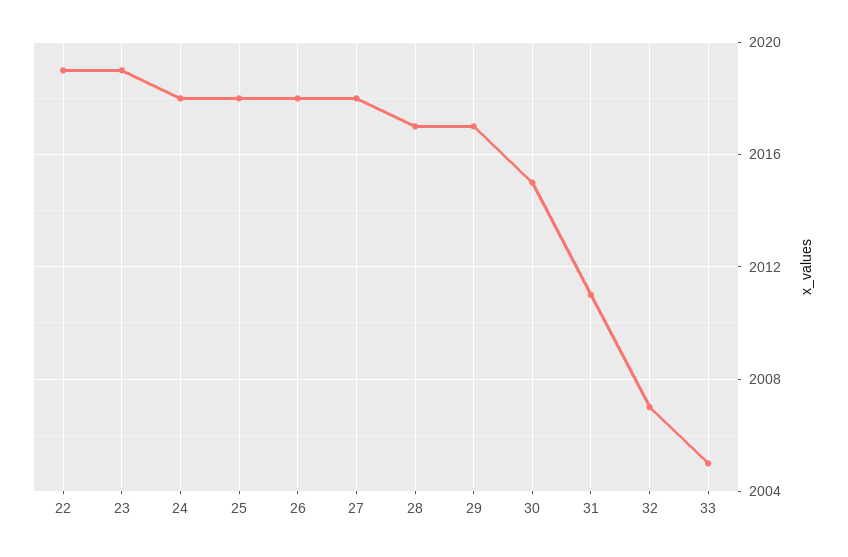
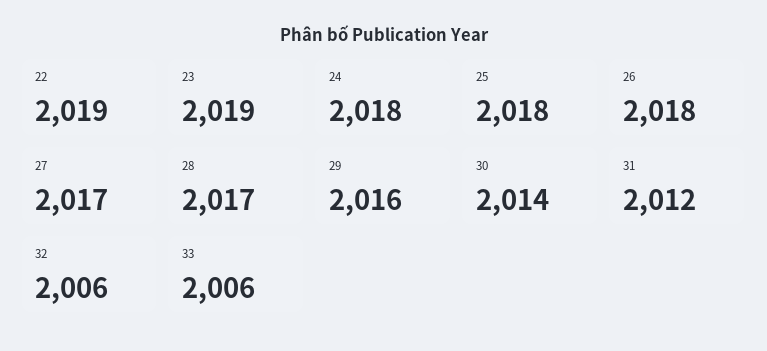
27: 2018 -> 2017
29: 2017 -> 2016
30: 2015 -> 2014
31: 2011 -> 2012
32: 2007 -> 2006
33: 2005 -> 2006

